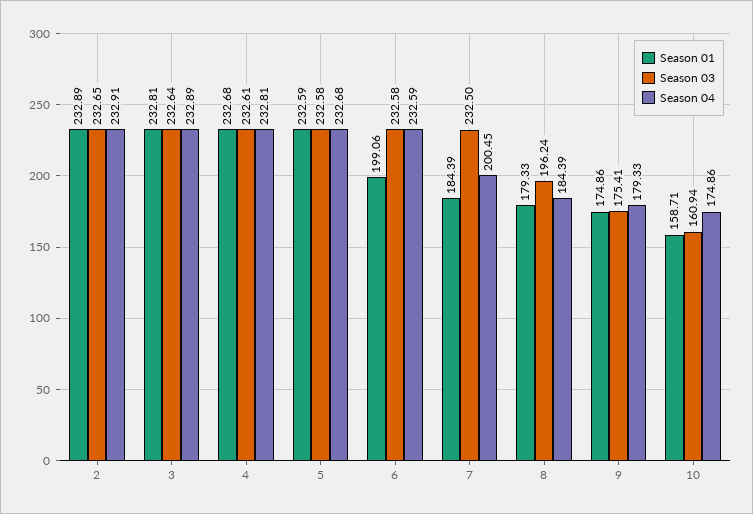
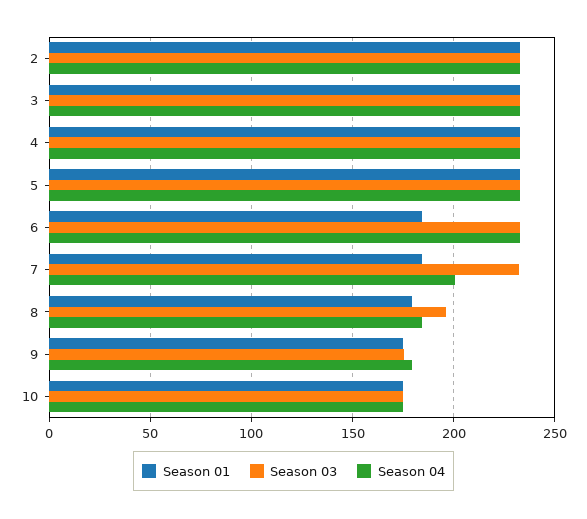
Season 01, 6: 199.06 -> 185
Season 01, 10: 158.71 -> 175
Season 03, 10: 160.94 -> 175

